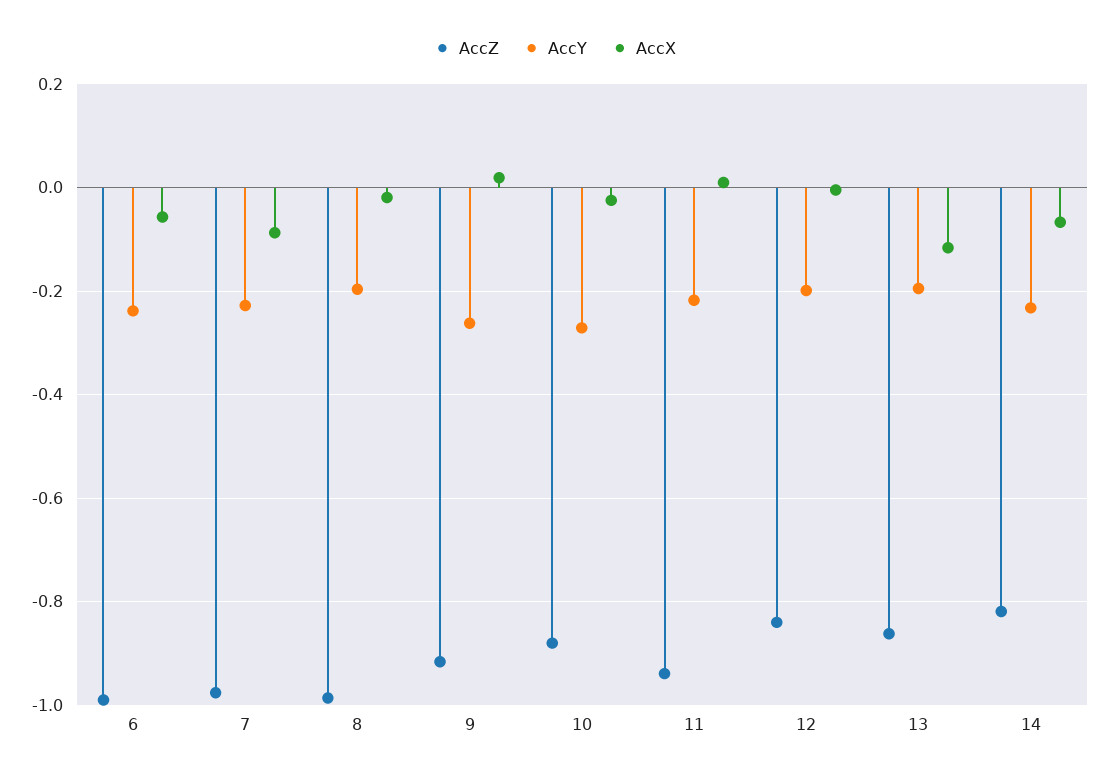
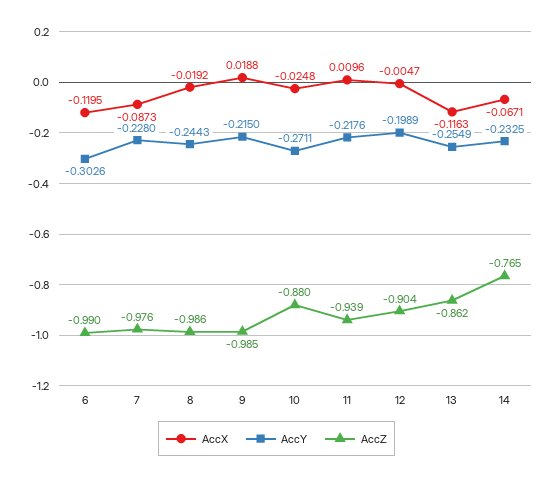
AccY, 6: -0.24 -> -0.3026
AccX, 6: -0.06 -> -0.1195
AccY, 8: -0.2 -> -0.2443
AccZ, 9: -0.92 -> -0.985
AccY, 9: -0.26 -> -0.215
AccZ, 12: -0.84 -> -0.904
AccY, 13: -0.2 -> -0.2549
AccZ, 14: -0.82 -> -0.765

